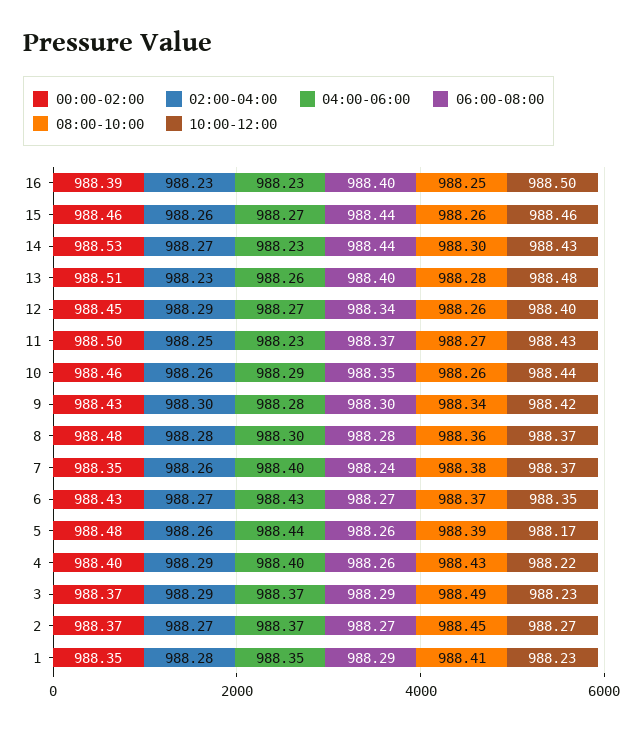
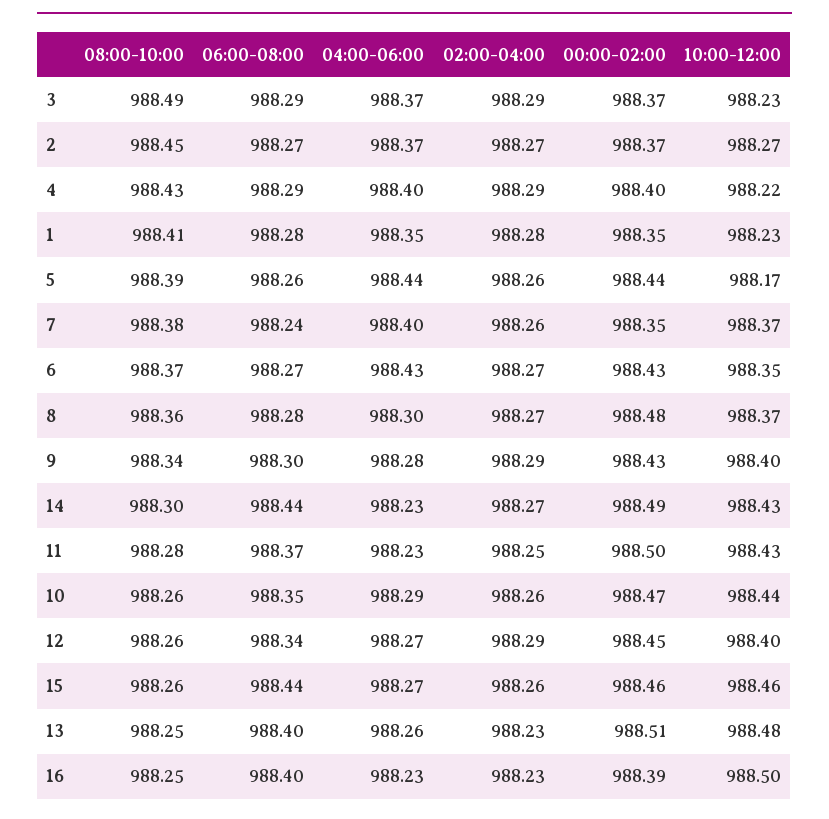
00:00-02:00, 14: 988.53 -> 988.49
08:00-10:00, 13: 988.28 -> 988.25
08:00-10:00, 11: 988.27 -> 988.28
00:00-02:00, 10: 988.46 -> 988.47
02:00-04:00, 9: 988.3 -> 988.29
10:00-12:00, 9: 988.42 -> 988.4
02:00-04:00, 8: 988.28 -> 988.27
00:00-02:00, 5: 988.48 -> 988.44
06:00-08:00, 4: 988.26 -> 988.29
06:00-08:00, 1: 988.29 -> 988.28

